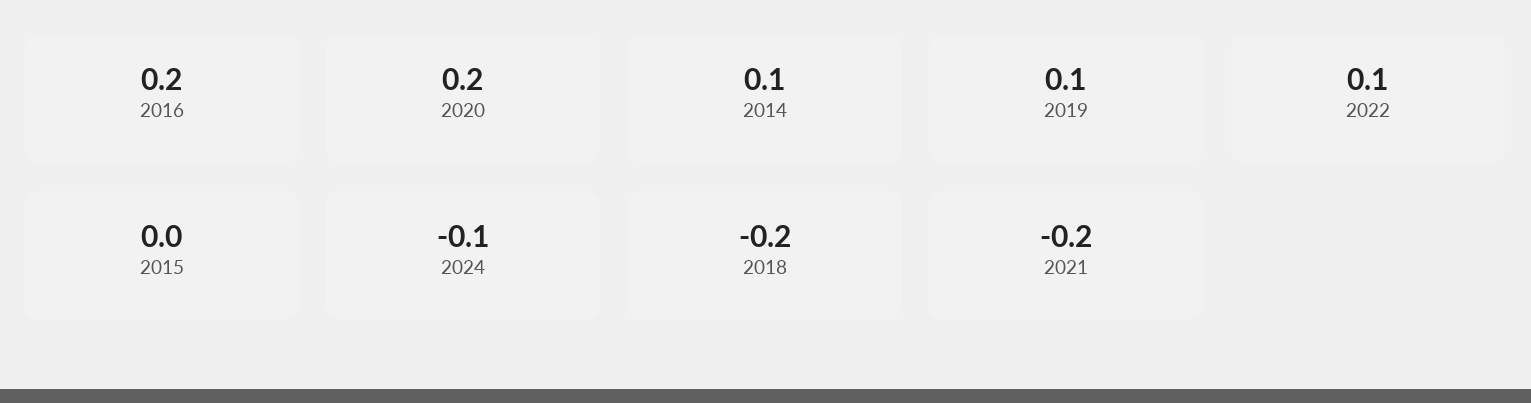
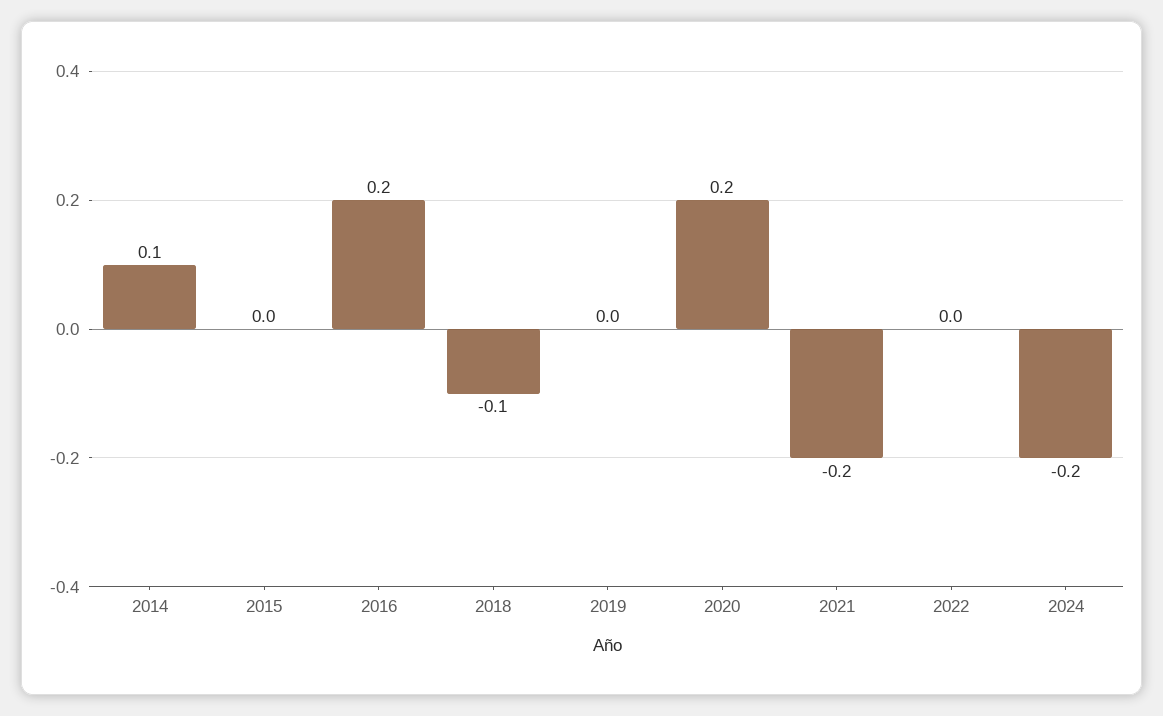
2019: 0.1 -> 0
2022: 0.1 -> 0
2024: -0.1 -> -0.2
2018: -0.2 -> -0.1

